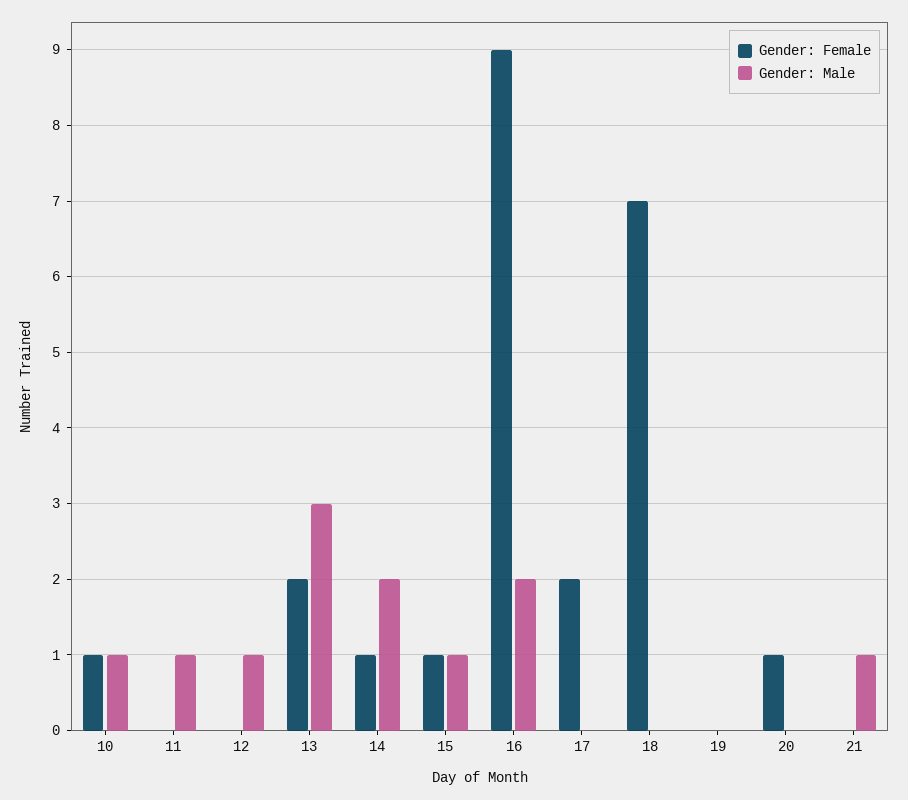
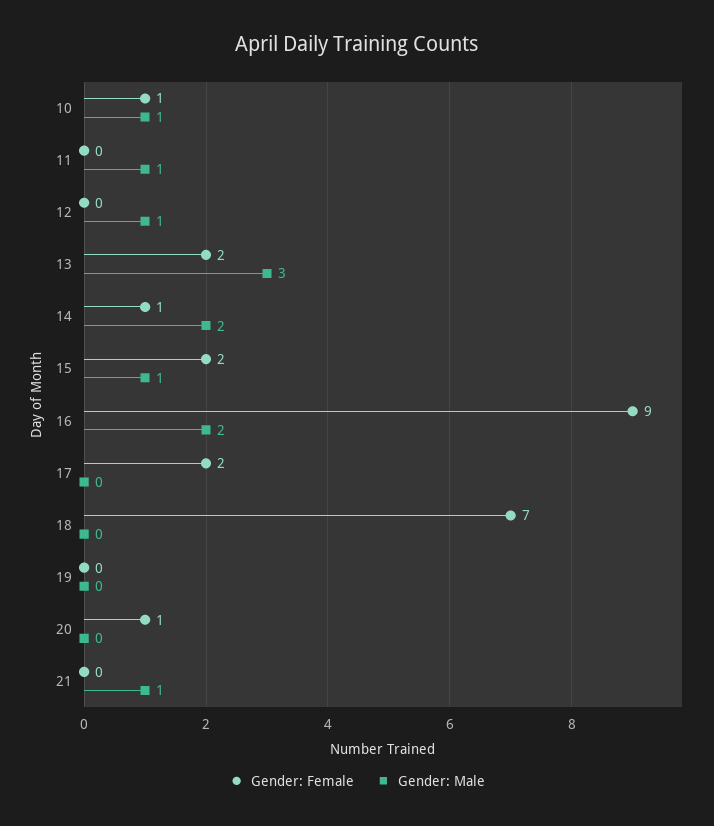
Gender: Female, 15: 1 -> 2

